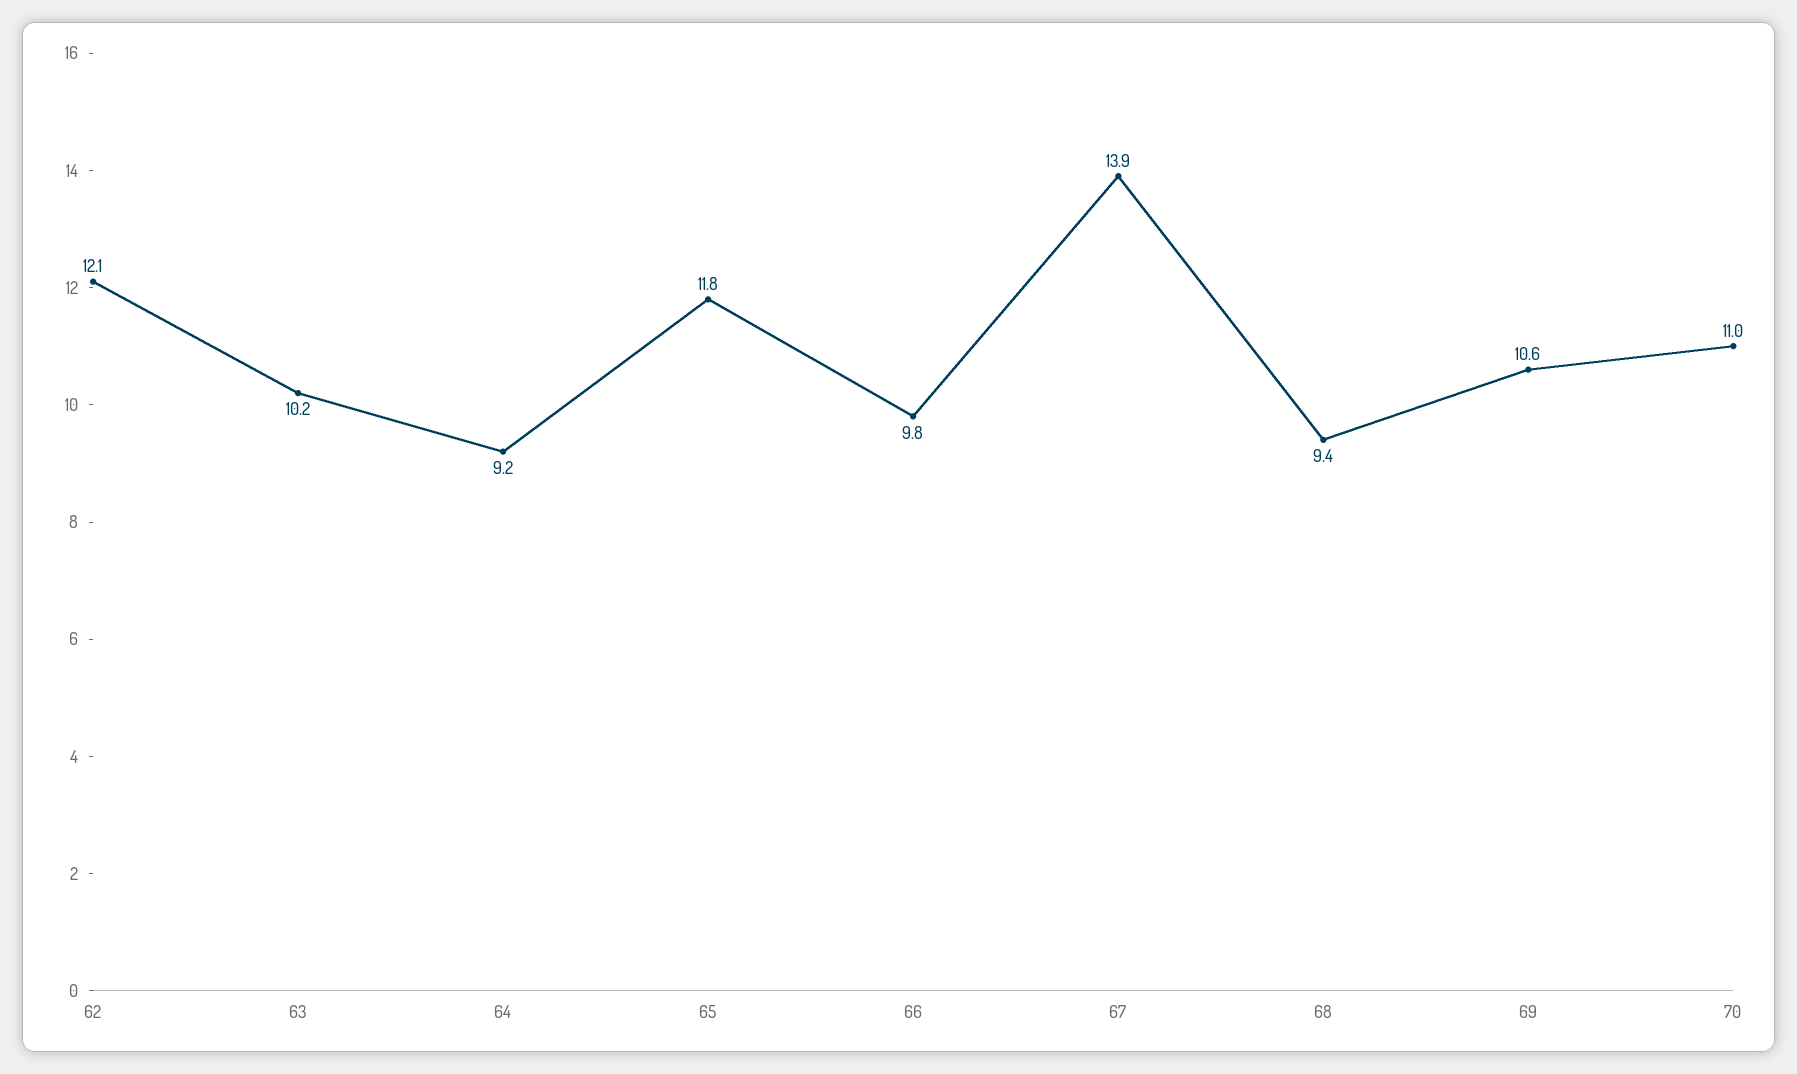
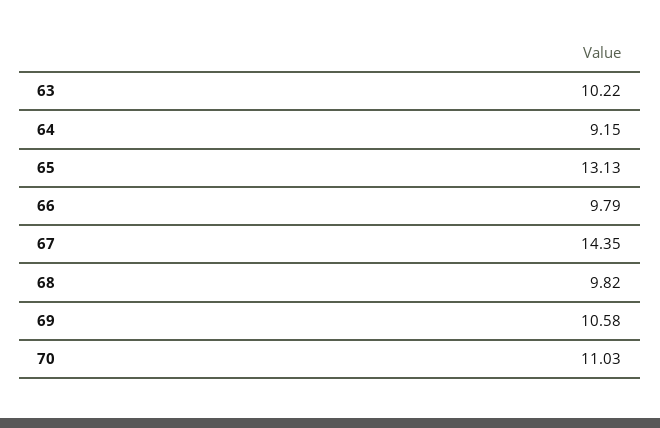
62: 12.1 -> none
65: 11.8 -> 13.13
67: 13.9 -> 14.35
68: 9.4 -> 9.82

